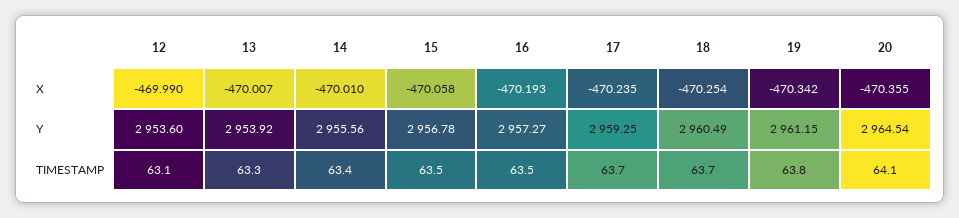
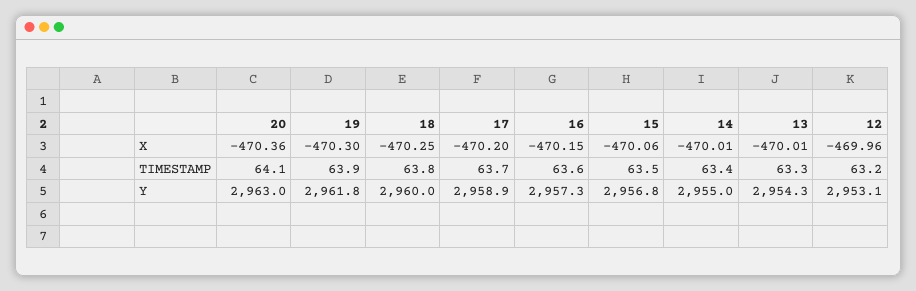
12, X: -469.99 -> -469.96
16, X: -470.193 -> -470.15
17, X: -470.235 -> -470.2
19, X: -470.342 -> -470.3
12, Y: 2953.6 -> 2953.1
13, Y: 2953.92 -> 2954.3
14, Y: 2955.56 -> 2955
17, Y: 2959.25 -> 2958.9
18, Y: 2960.49 -> 2960
19, Y: 2961.15 -> 2961.8
20, Y: 2964.54 -> 2963
12, TIMESTAMP: 63.1 -> 63.2
16, TIMESTAMP: 63.5 -> 63.6
18, TIMESTAMP: 63.7 -> 63.8
19, TIMESTAMP: 63.8 -> 63.9

